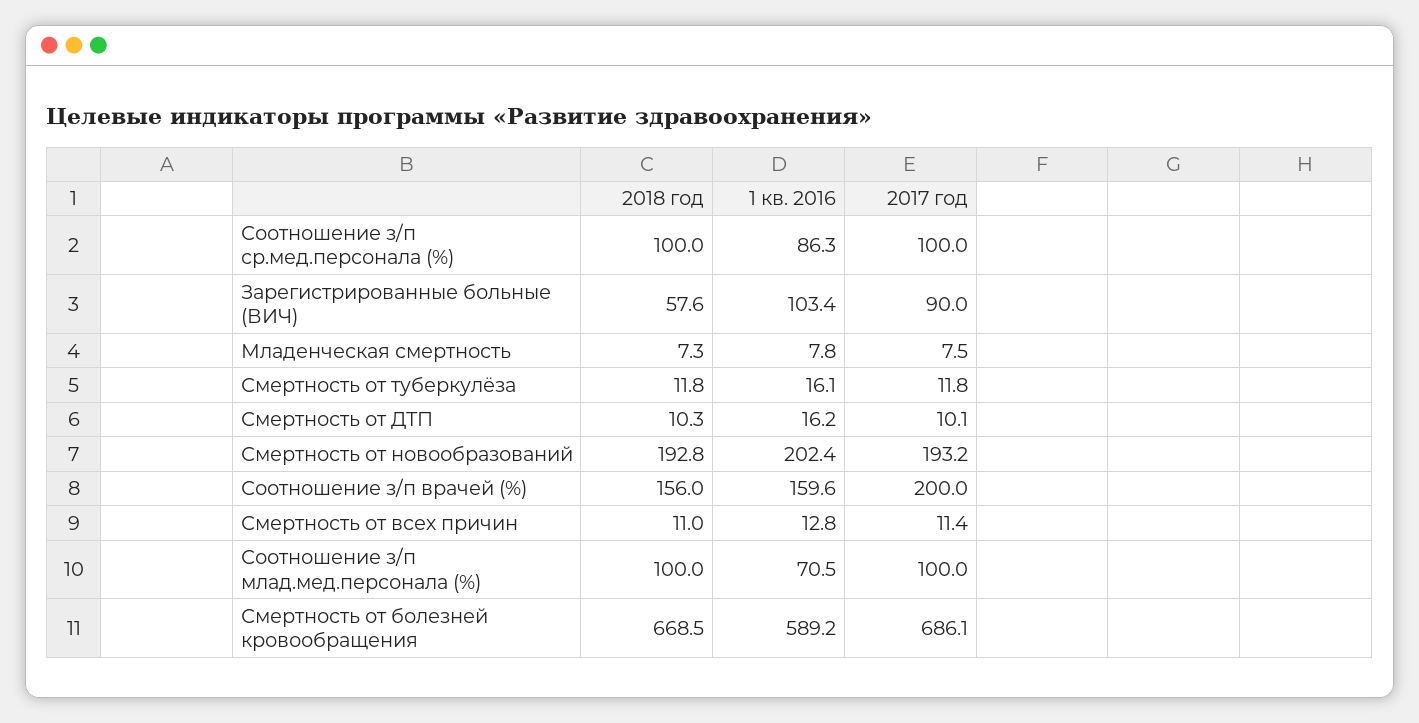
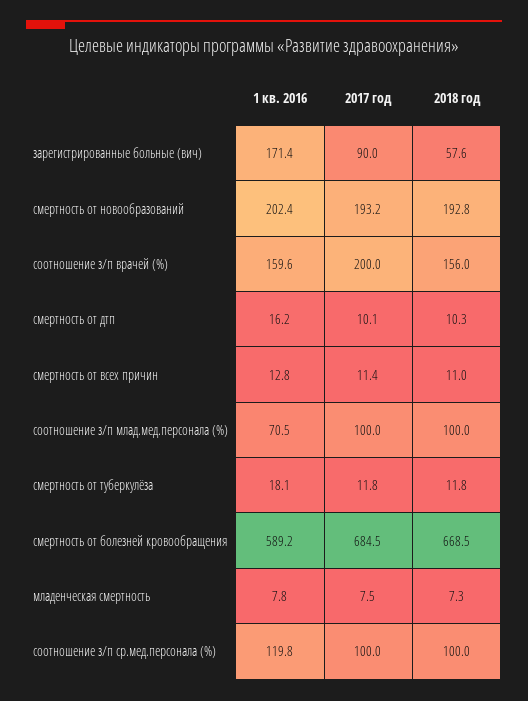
1 кв. 2016, Соотношение з/п ср.мед.персонала (%): 86.3 -> 119.8
1 кв. 2016, Зарегистрированные больные (ВИЧ): 103.4 -> 171.4
1 кв. 2016, Смертность от туберкулёза: 16.1 -> 18.1
2017 год, Смертность от болезней кровообращения: 686.1 -> 684.5

